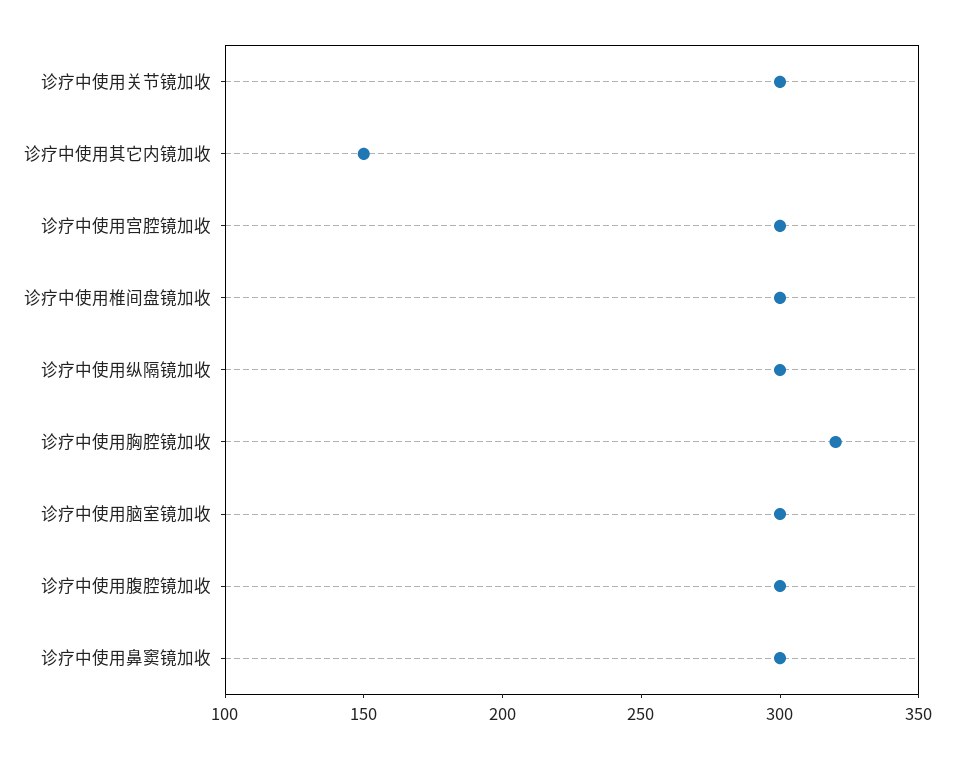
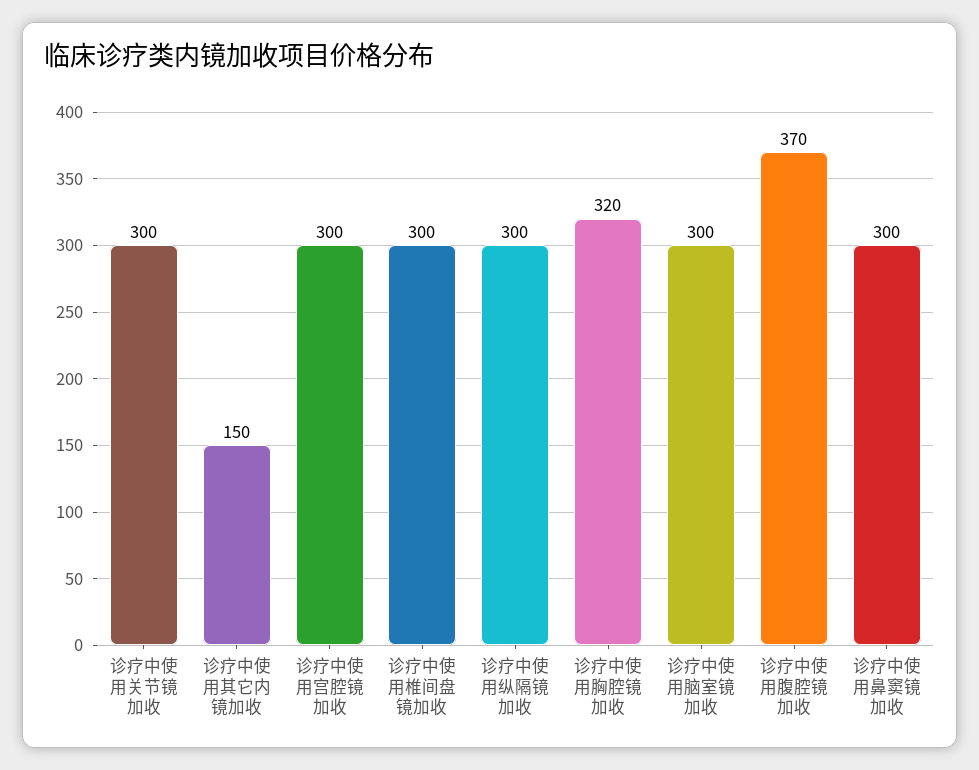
诊疗中使用腹腔镜加收: 300 -> 370

